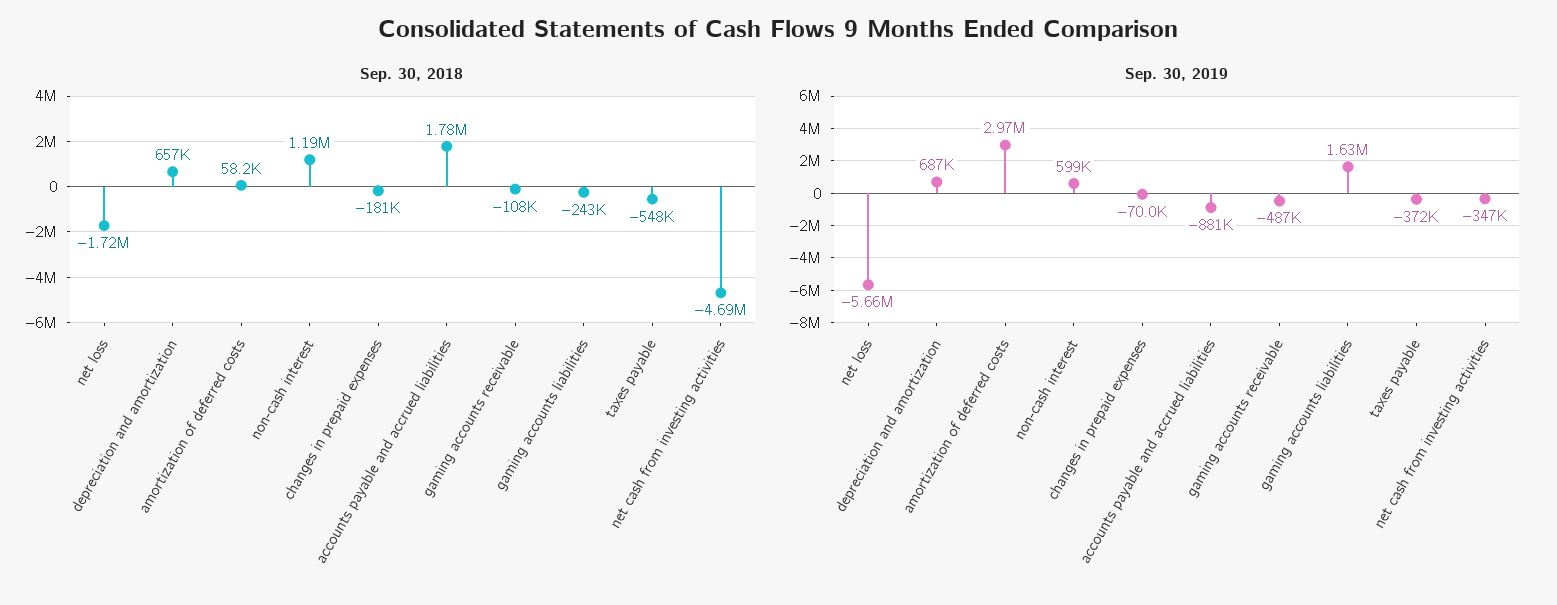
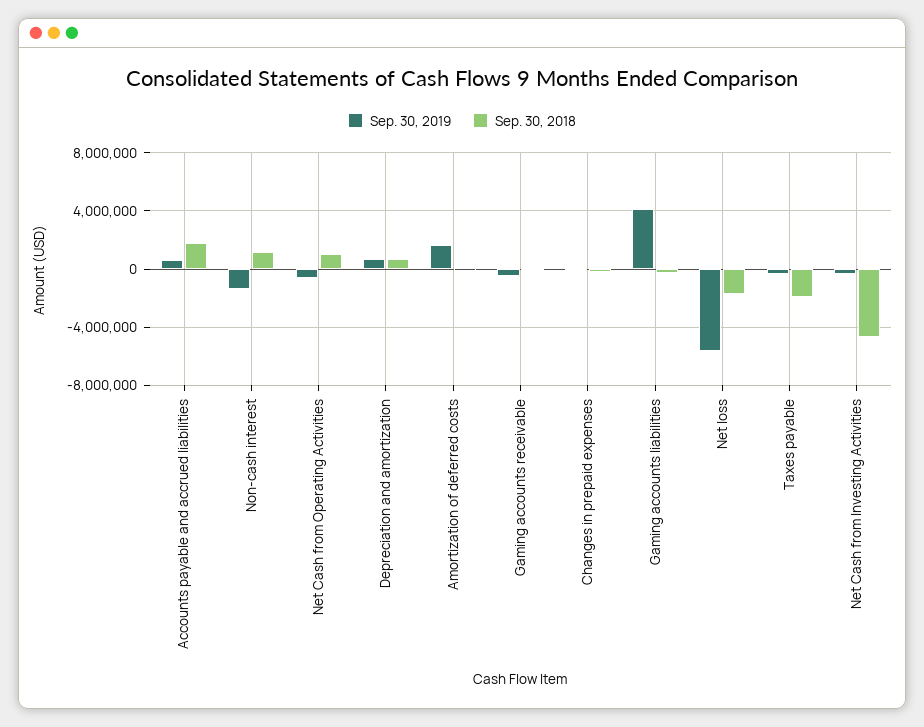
Sep. 30, 2018, taxes payable: -548000 -> -2000000
Sep. 30, 2019, amortization of deferred costs: 2970000 -> 1500000
Sep. 30, 2019, non-cash interest: 599000 -> -1500000
Sep. 30, 2019, accounts payable and accrued liabilities: -881000 -> 500000
Sep. 30, 2019, gaming accounts liabilities: 1630000 -> 4000000
Sep. 30, 2019, Net Cash from Operating Activities: none -> -500000
Sep. 30, 2018, Net Cash from Operating Activities: none -> 1000000

